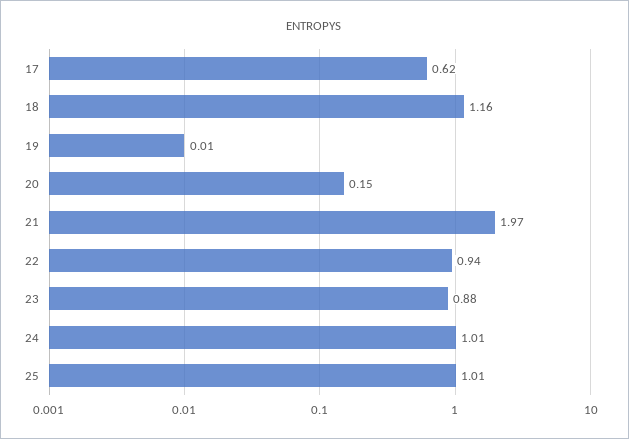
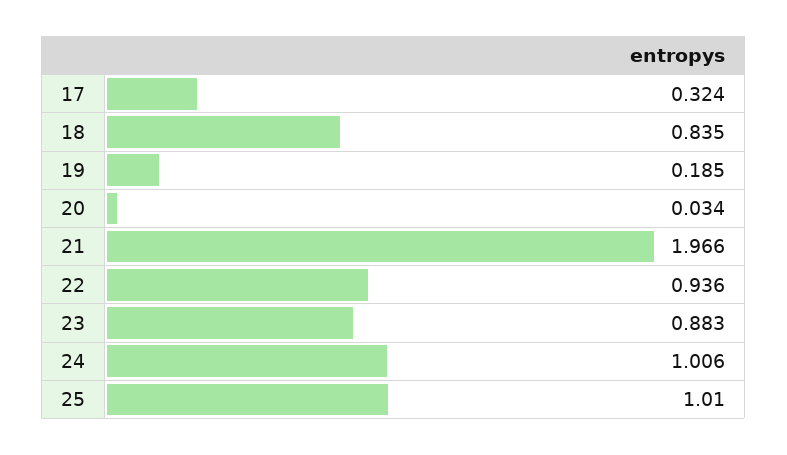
17: 0.62 -> 0.324
18: 1.16 -> 0.835
19: 0.01 -> 0.185
20: 0.15 -> 0.034

